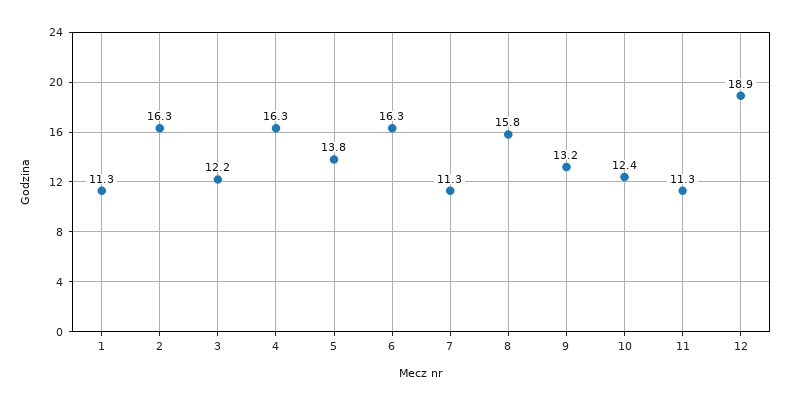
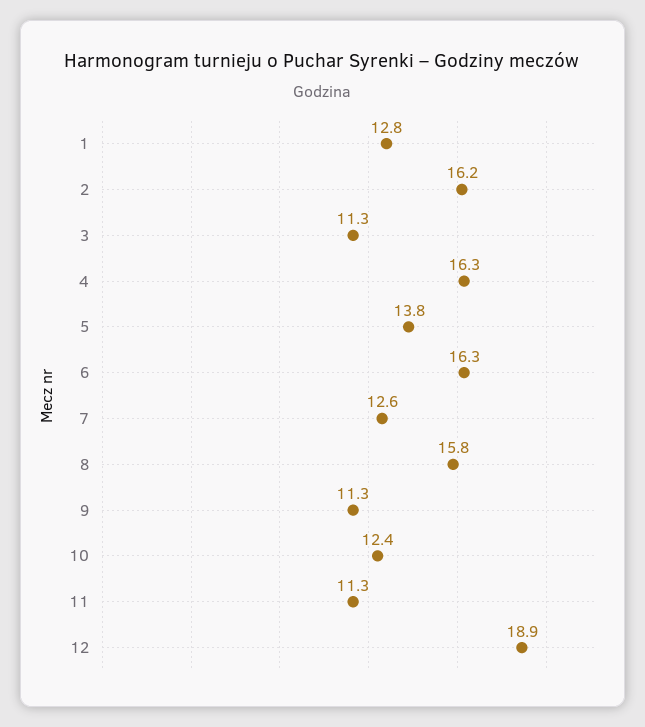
1: 11.3 -> 12.8
2: 16.3 -> 16.2
3: 12.2 -> 11.3
7: 11.3 -> 12.6
9: 13.2 -> 11.3

